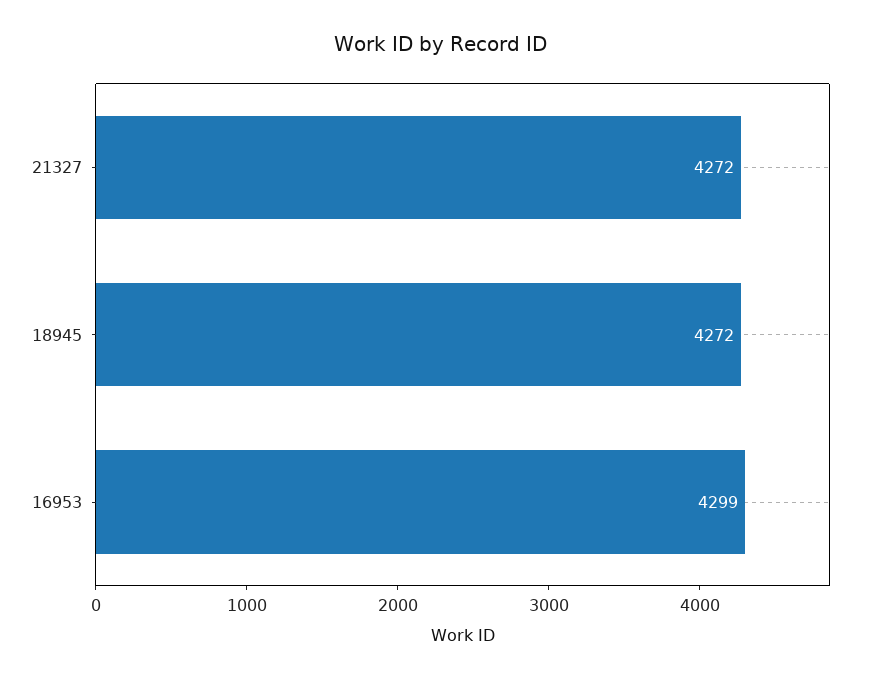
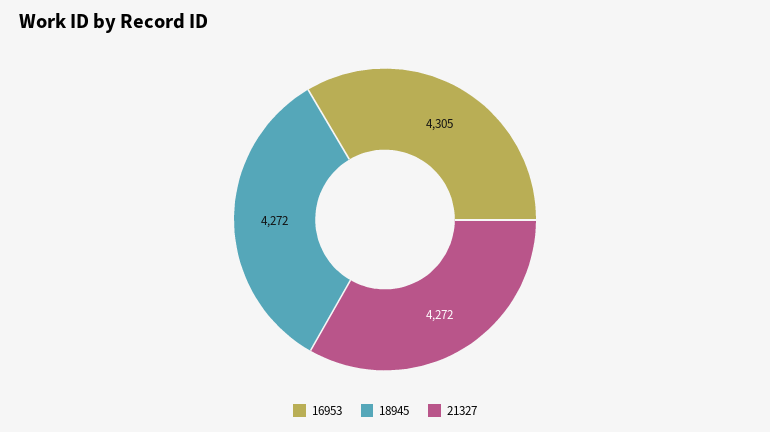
16953: 4299 -> 4305

